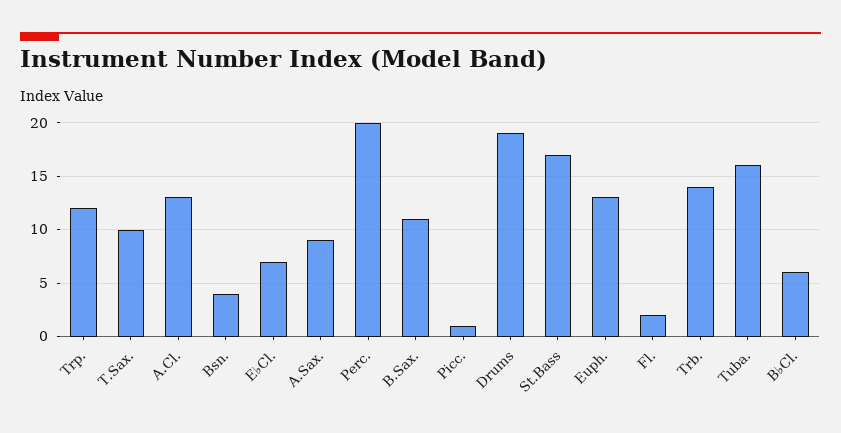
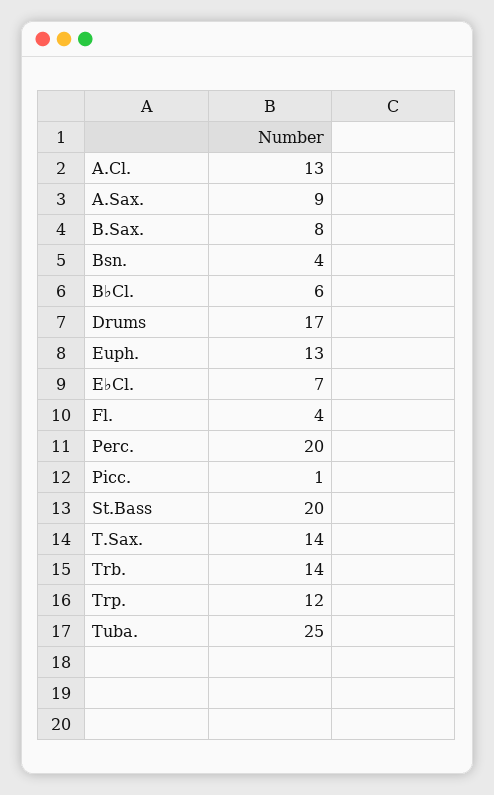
T.Sax.: 10 -> 14
B.Sax.: 11 -> 8
Drums: 19 -> 17
St.Bass: 17 -> 20
Fl.: 2 -> 4
Tuba.: 16 -> 25

